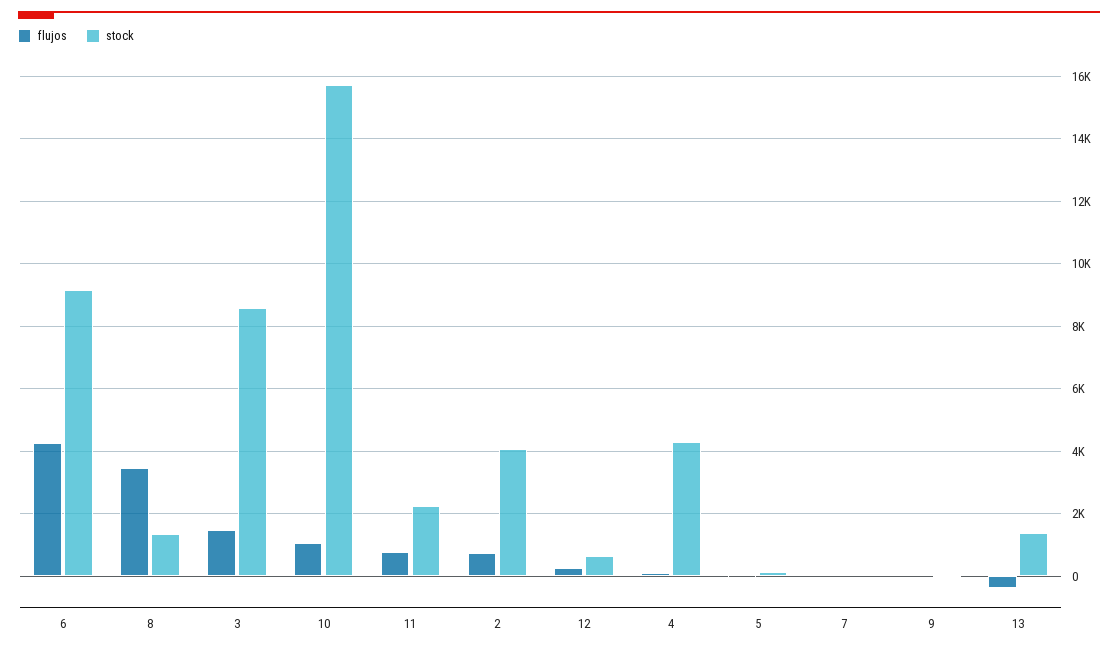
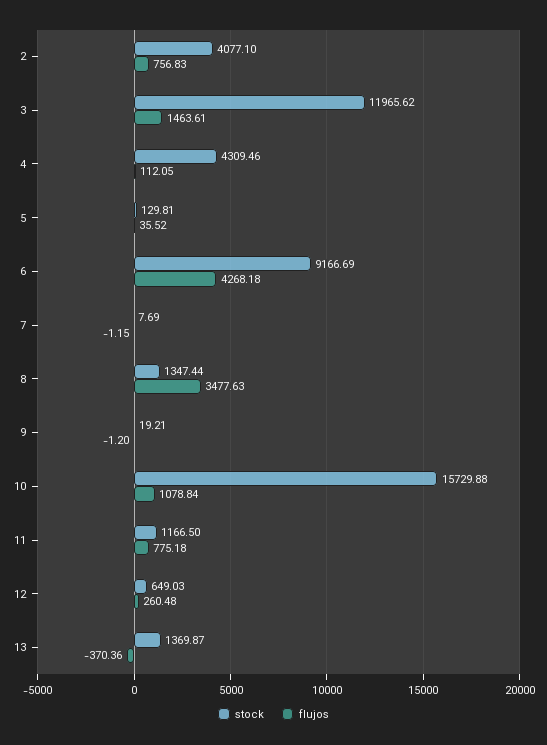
stock, 3: 8600 -> 11965.62
stock, 11: 2200 -> 1166.5

